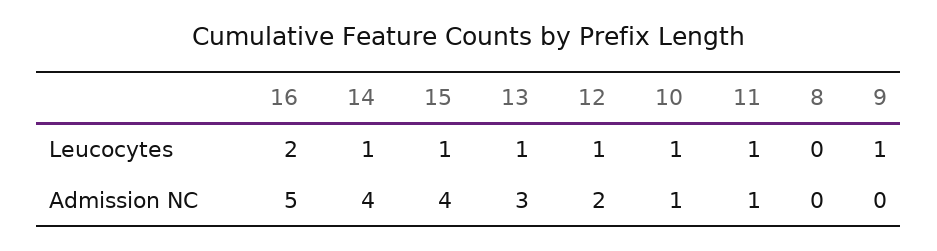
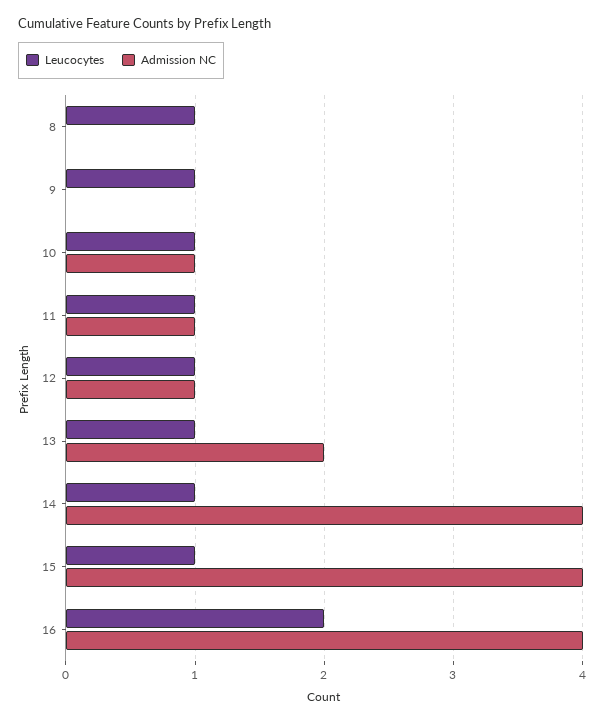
Leucocytes, 8: 0 -> 1
Admission NC, 16: 5 -> 4
Admission NC, 13: 3 -> 2
Admission NC, 12: 2 -> 1

